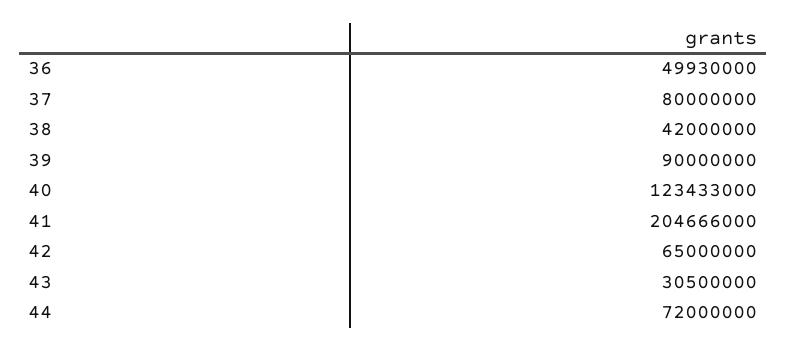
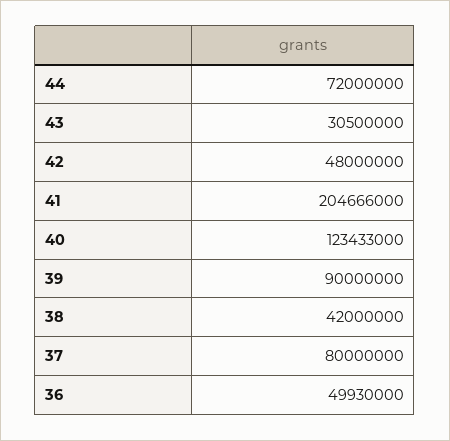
42: 65000000 -> 48000000

